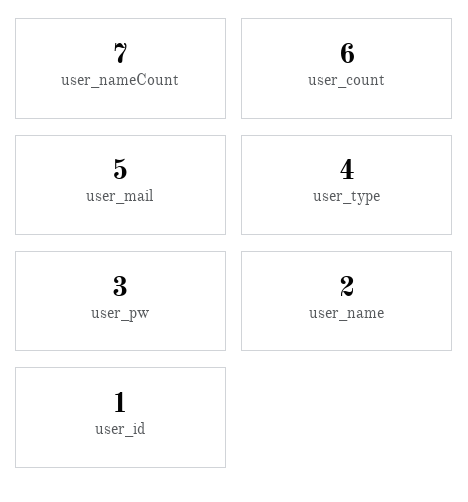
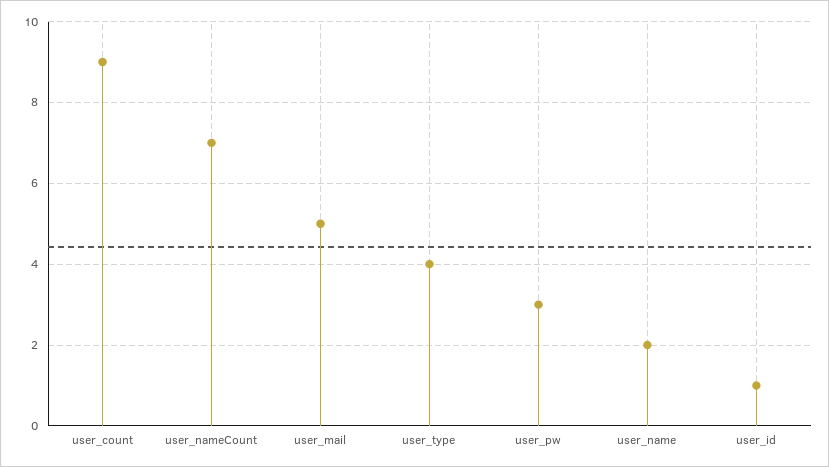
user_count: 6 -> 9

